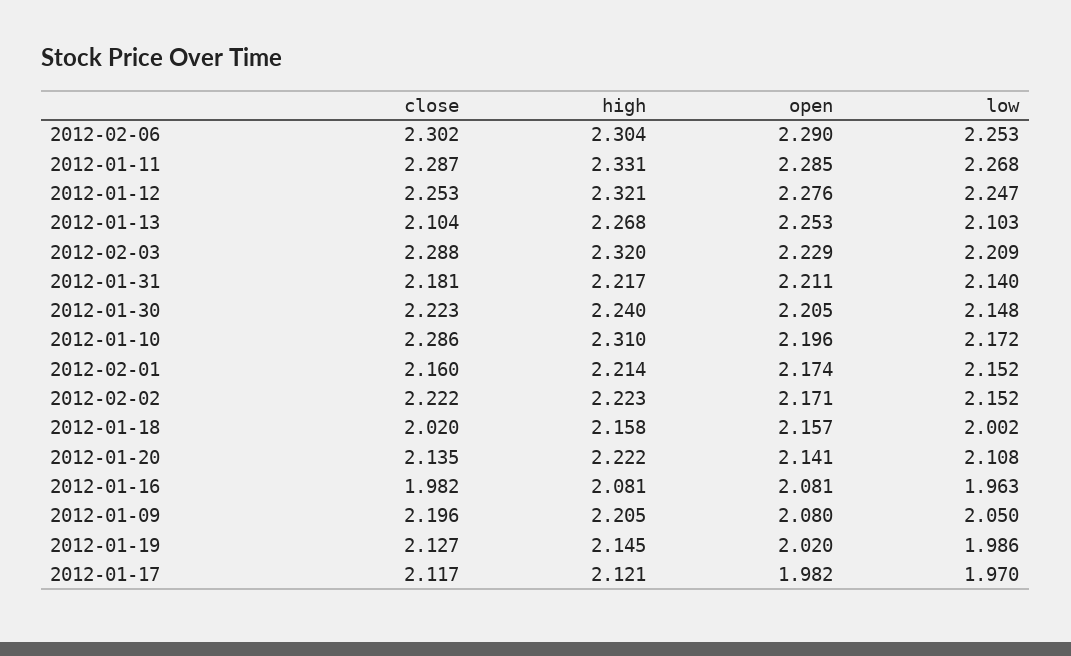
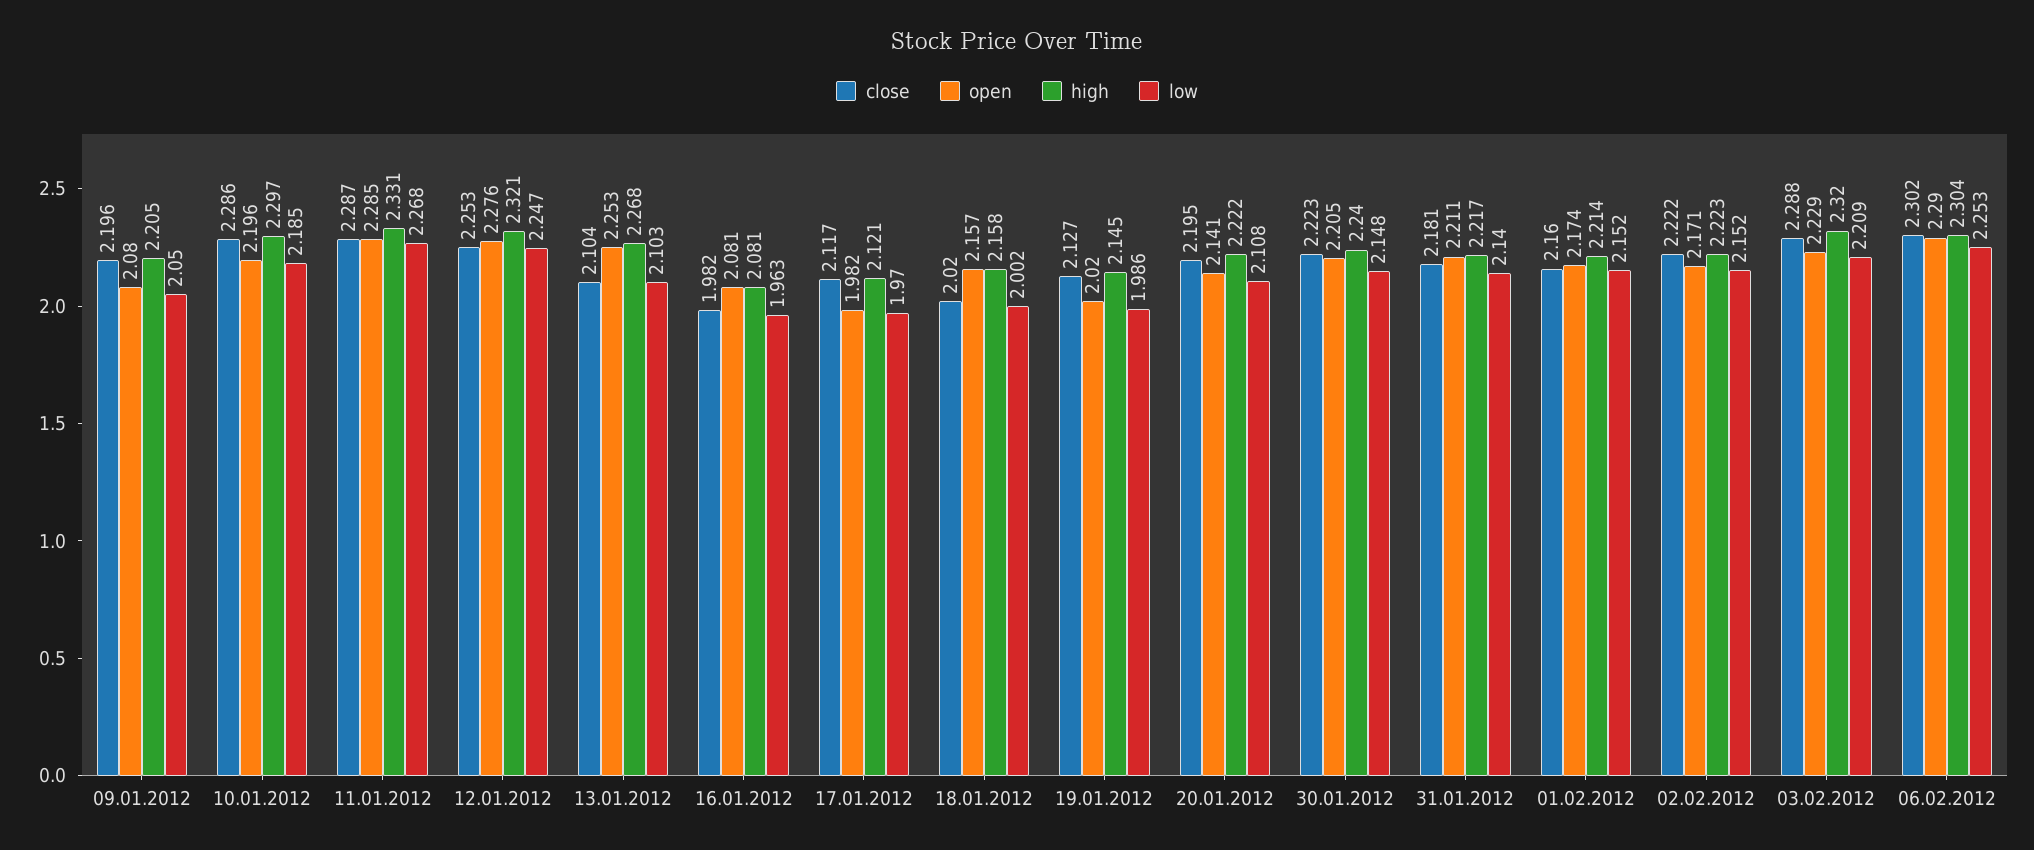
high, 2012-01-10: 2.31 -> 2.297
low, 2012-01-10: 2.172 -> 2.185
close, 2012-01-20: 2.135 -> 2.195

